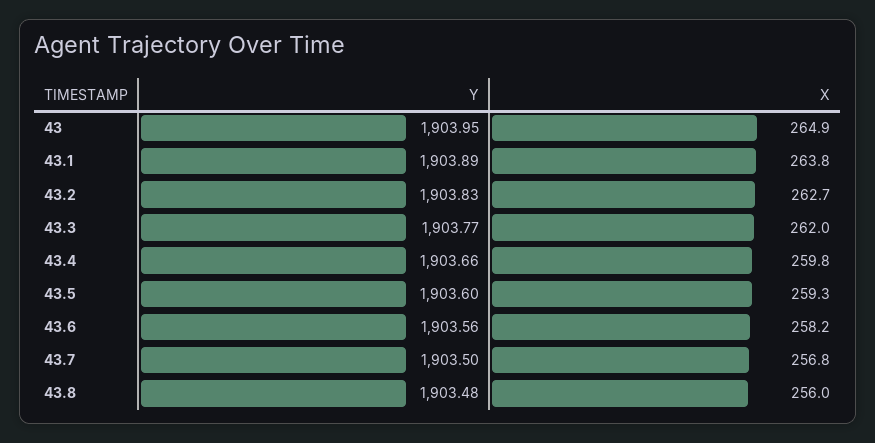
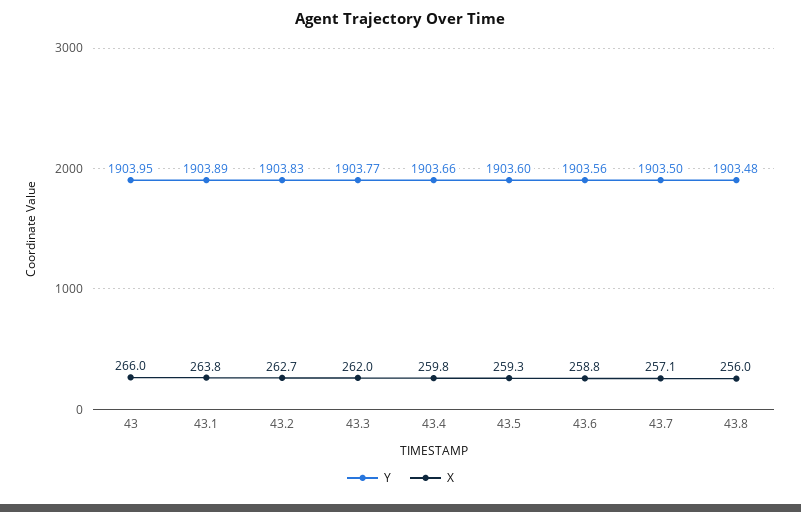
X, 43: 264.9 -> 266
X, 43.6: 258.2 -> 258.8
X, 43.7: 256.8 -> 257.1

